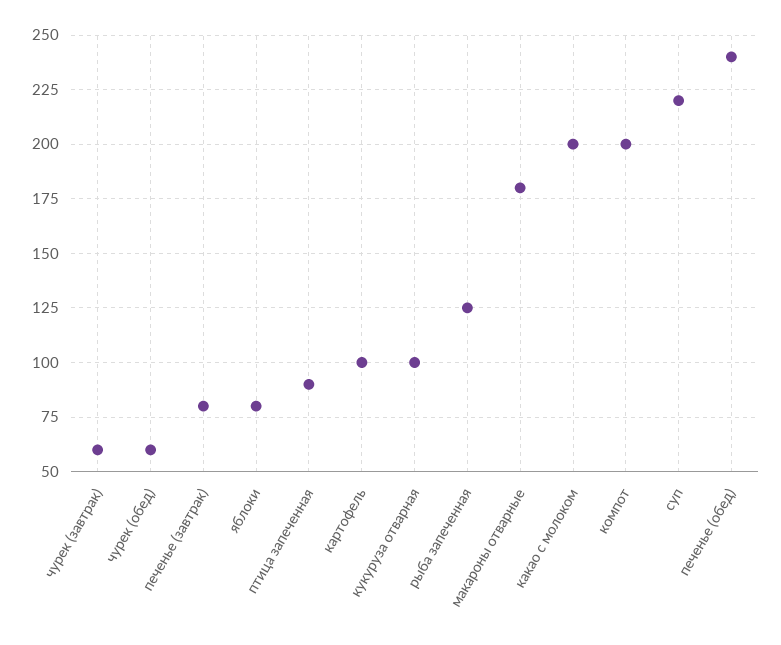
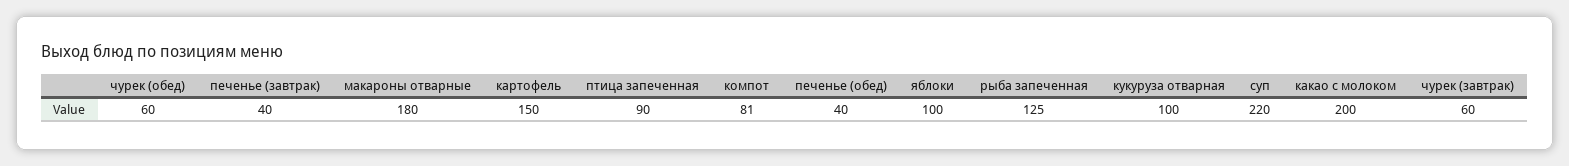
печенье (завтрак): 80 -> 40
яблоки: 80 -> 100
картофель: 100 -> 150
компот: 200 -> 81
печенье (обед): 240 -> 40

